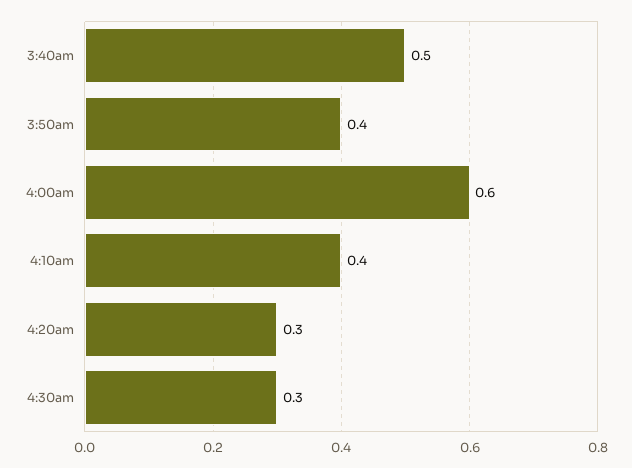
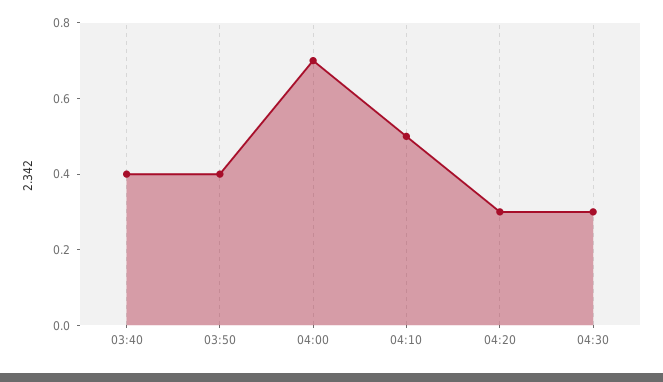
3:40am: 0.5 -> 0.4
4:00am: 0.6 -> 0.7
4:10am: 0.4 -> 0.5

